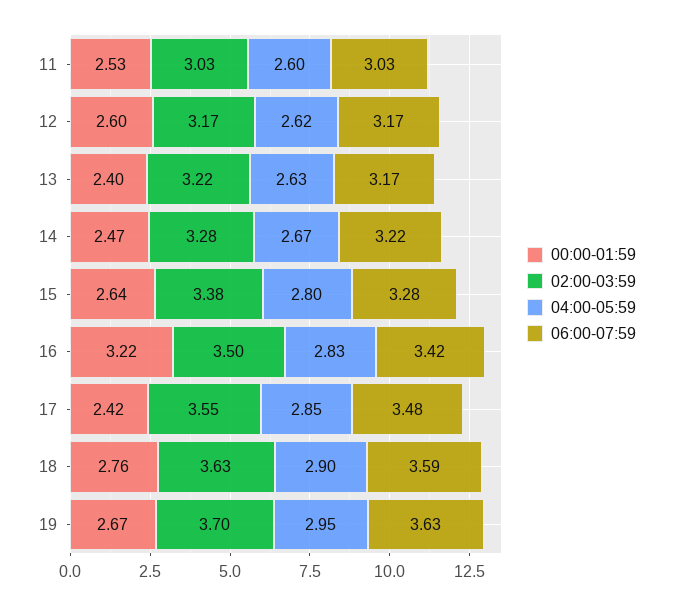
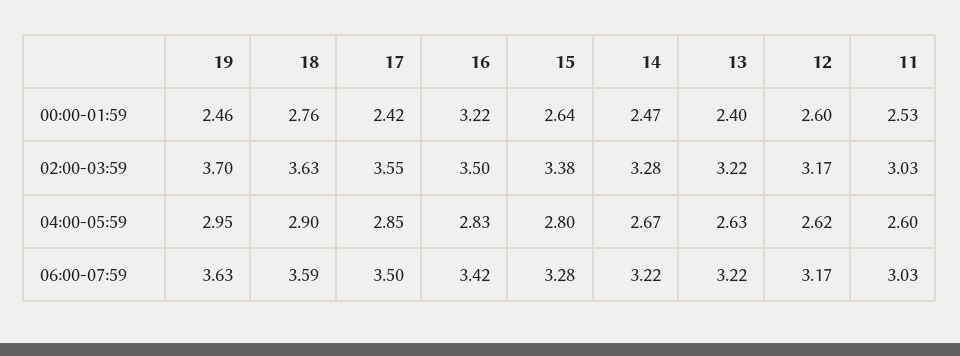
06:00-07:59, 13: 3.17 -> 3.22
06:00-07:59, 17: 3.48 -> 3.5
00:00-01:59, 19: 2.67 -> 2.46

